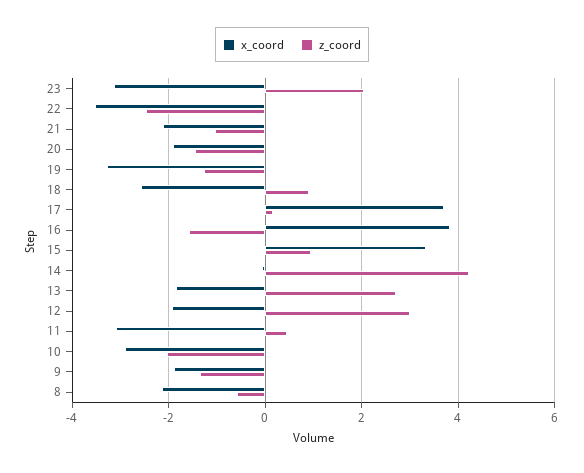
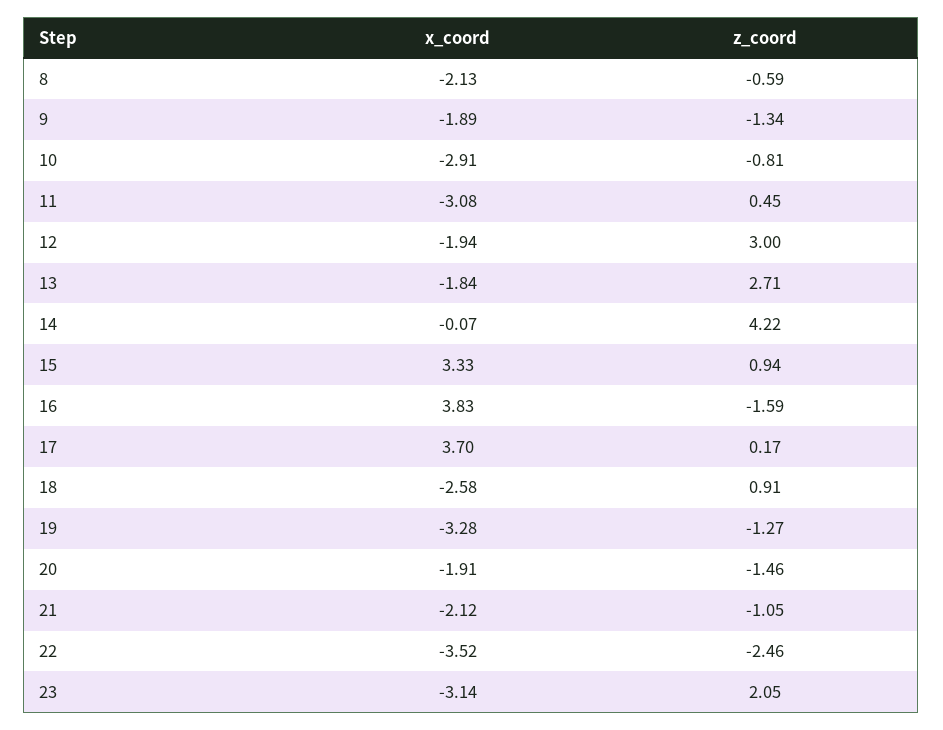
z_coord, 10: -2 -> -0.81

